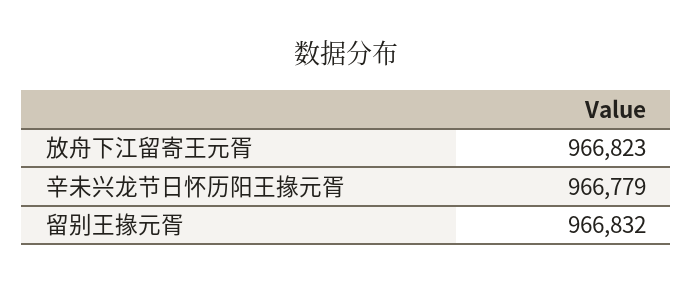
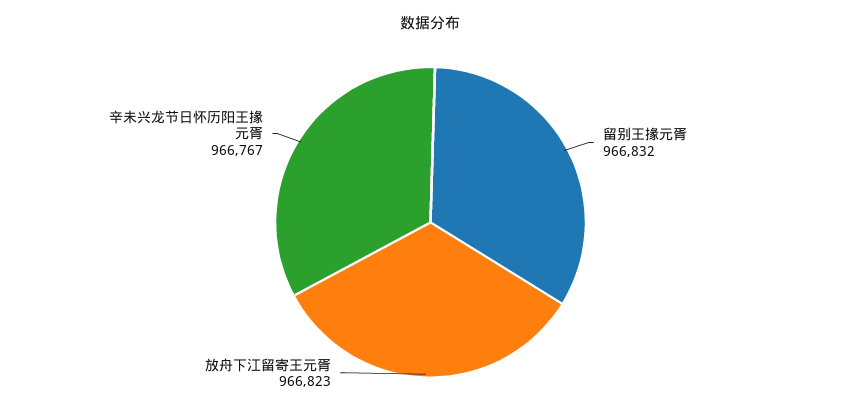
辛未兴龙节日怀历阳王掾元胥: 966779 -> 966767

